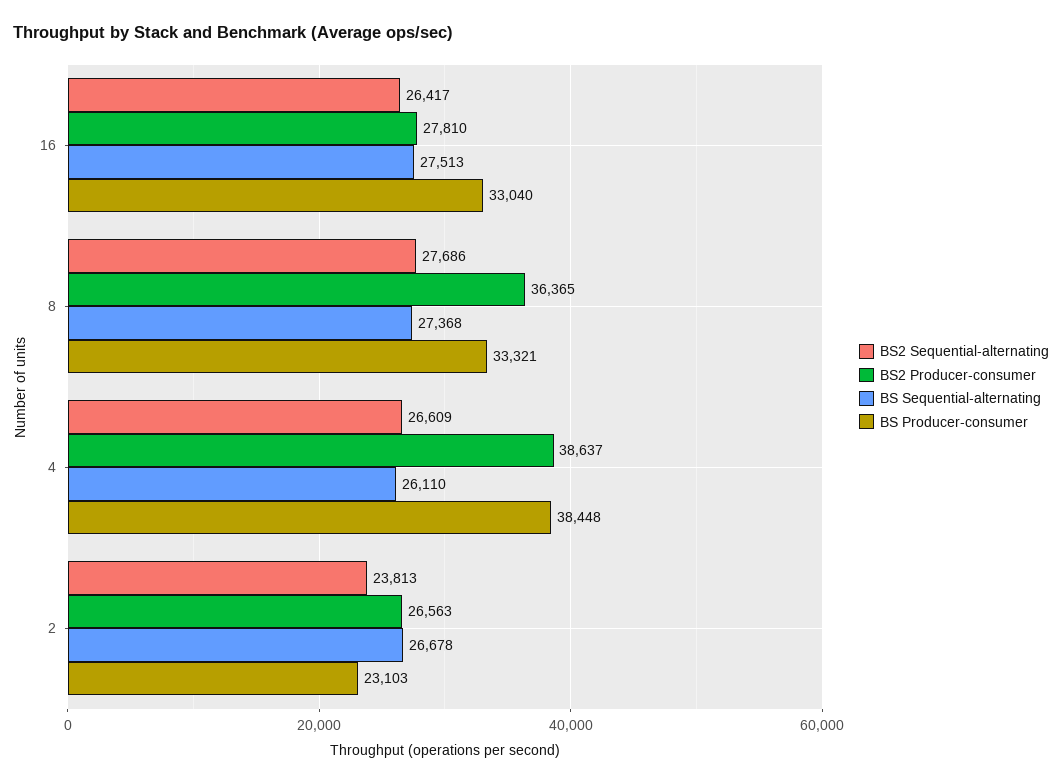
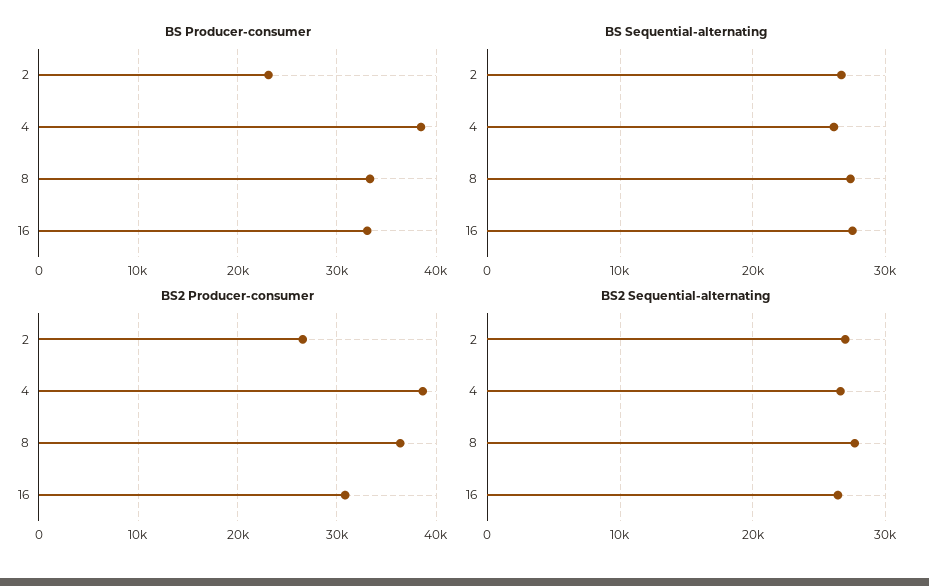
BS2 Producer-consumer, 16: 27810 -> 31000
BS2 Sequential-alternating, 2: 23813 -> 27000

